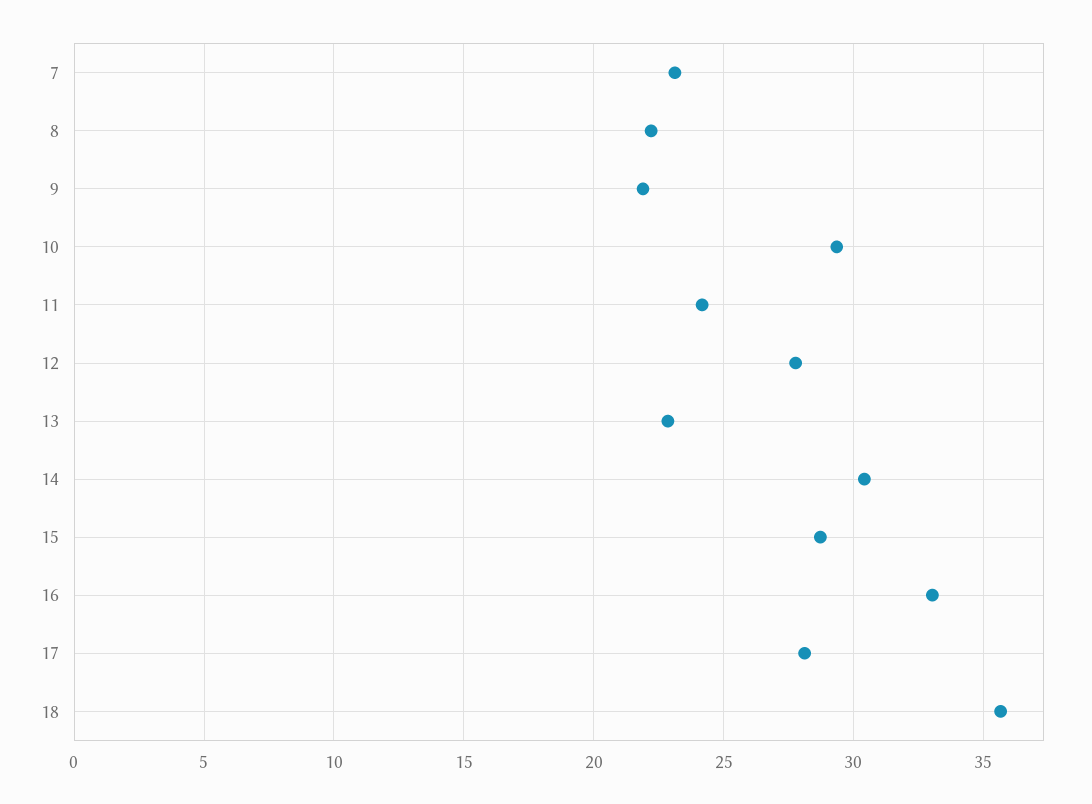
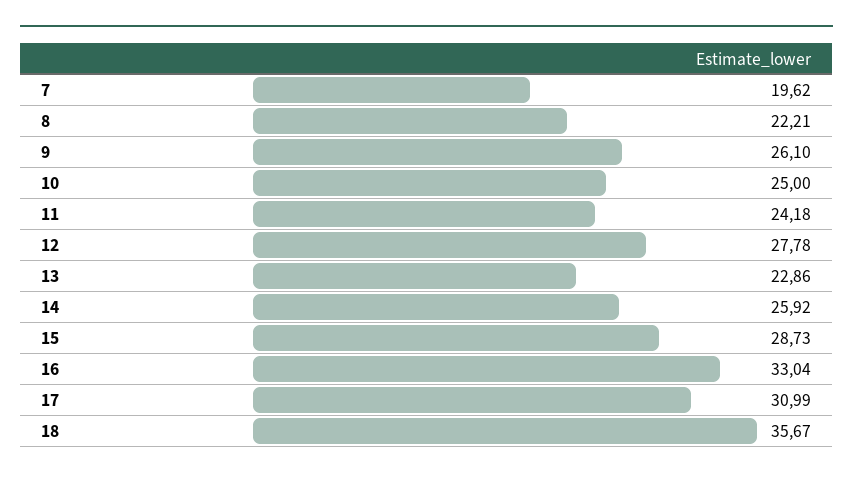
7: 23 -> 19.62
9: 22 -> 26.1
10: 29.5 -> 25
14: 30.5 -> 25.92
17: 28 -> 30.99

